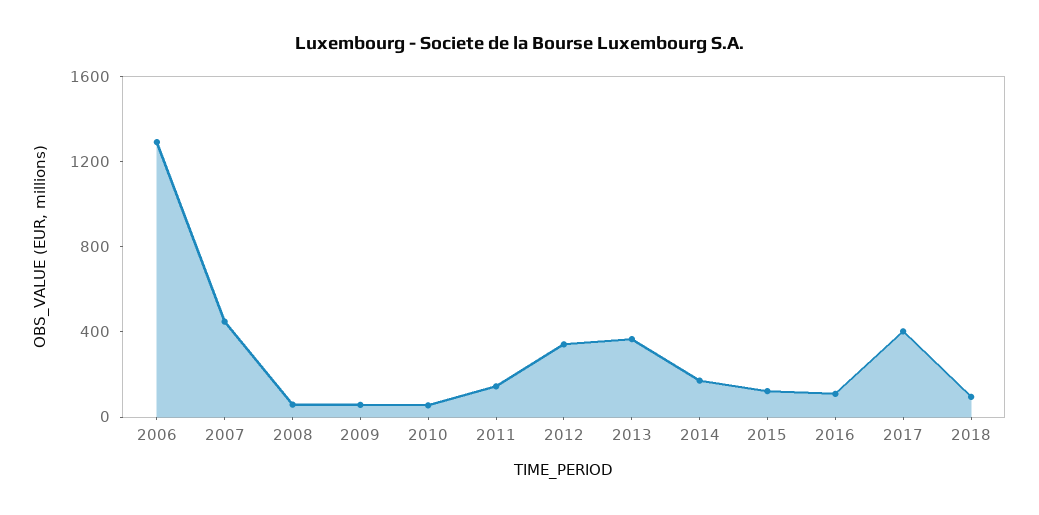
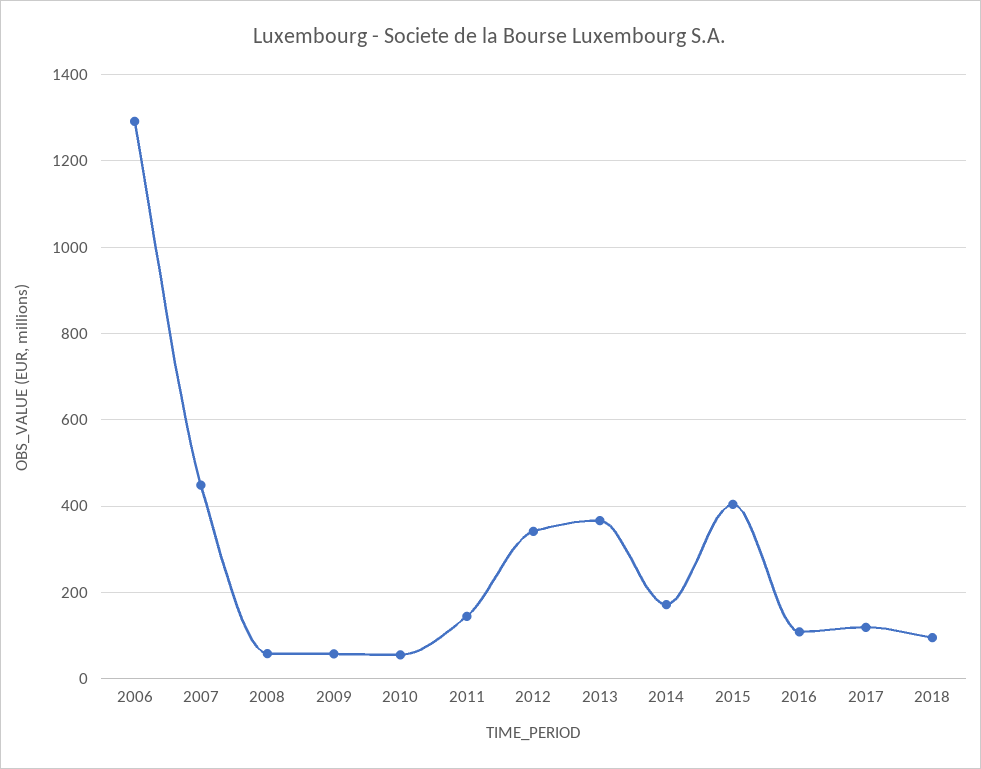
2015: 100 -> 400
2017: 400 -> 120

